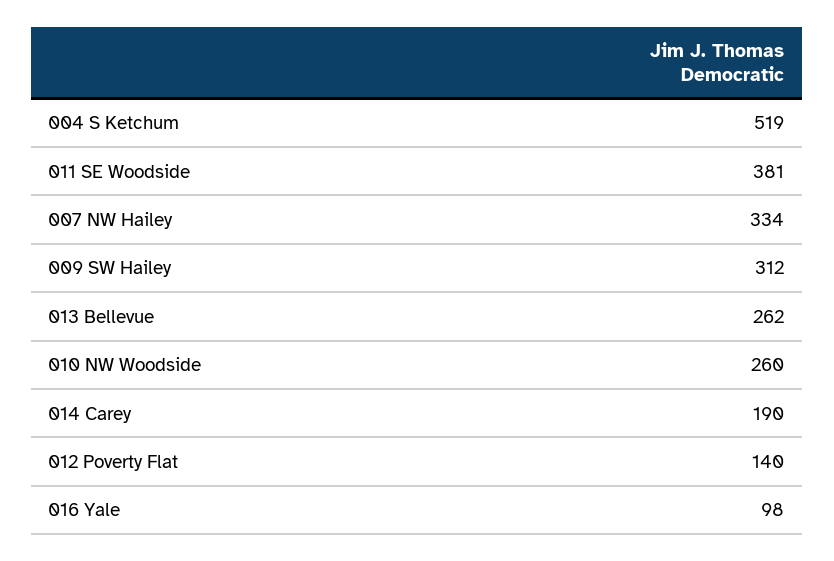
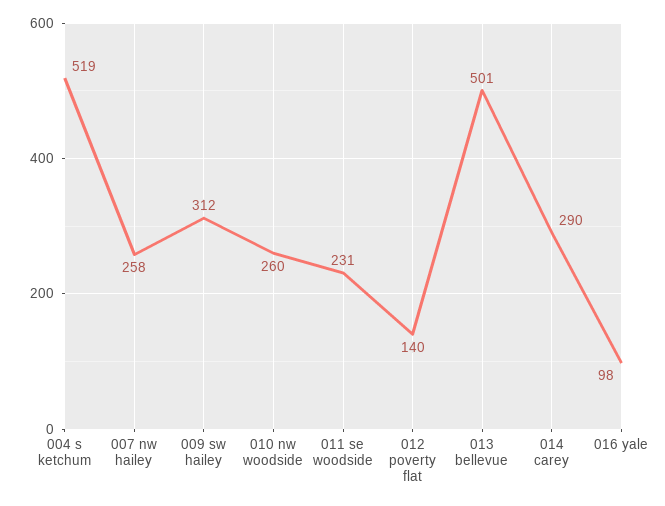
011 SE Woodside: 381 -> 231
007 NW Hailey: 334 -> 258
013 Bellevue: 262 -> 501
014 Carey: 190 -> 290

